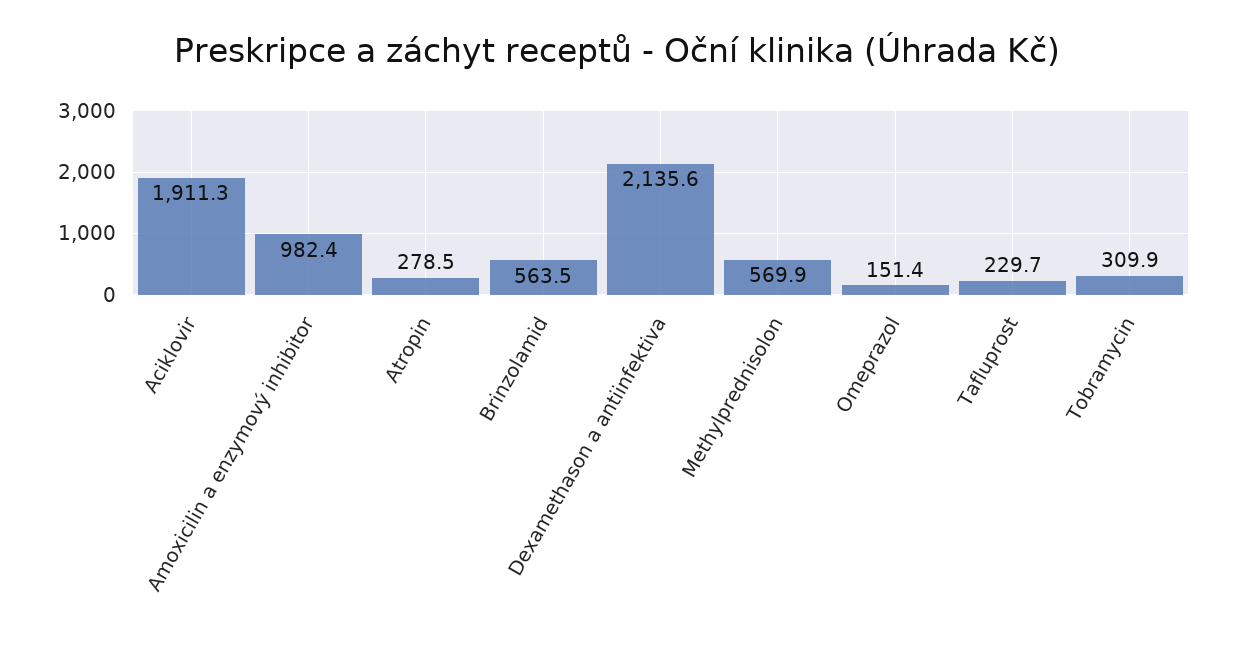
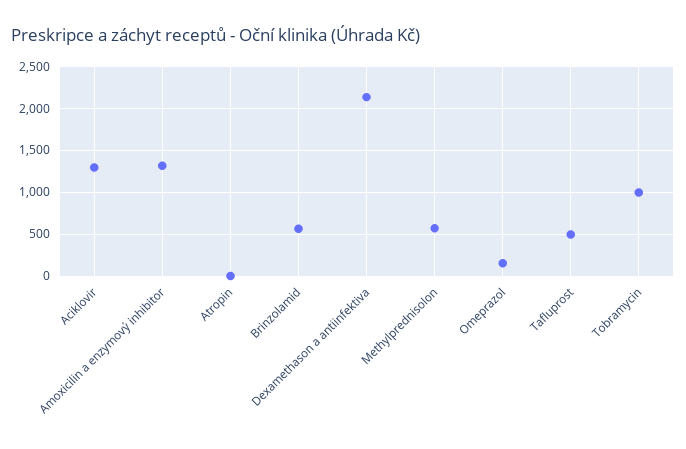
Aciklovir: 1911.3 -> 1300
Amoxicilin a enzymový inhibitor: 982.4 -> 1300
Atropin: 278.5 -> 0
Tafluprost: 229.7 -> 500
Tobramycin: 309.9 -> 1000

